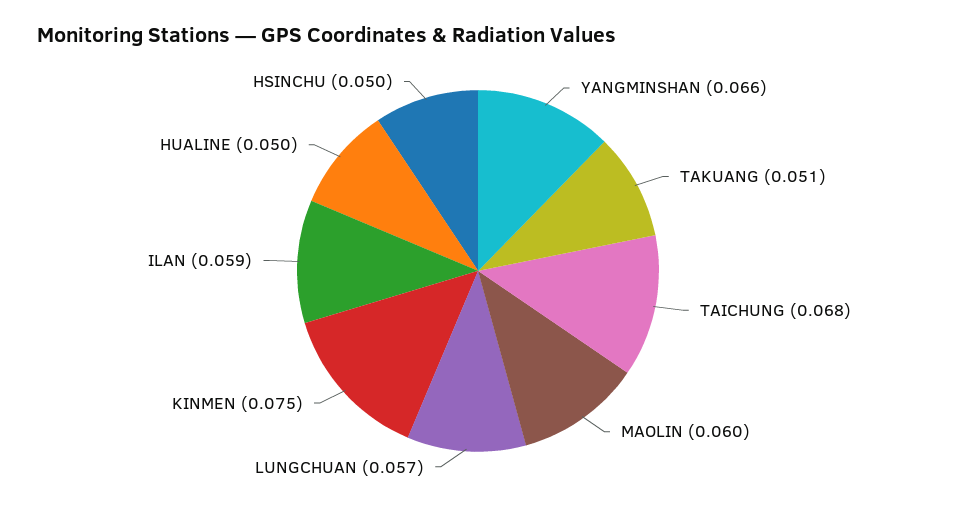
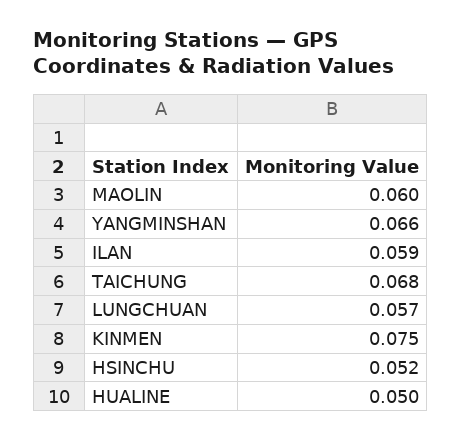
TAKUANG: 0.051 -> none
HSINCHU: 0.05 -> 0.052

